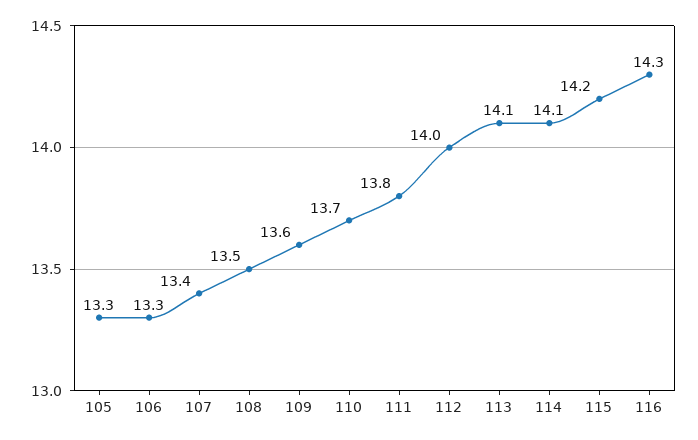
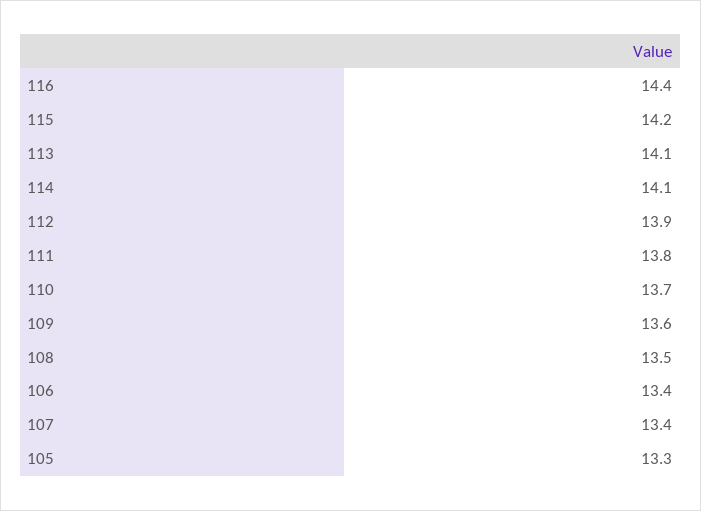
106: 13.3 -> 13.4
112: 14 -> 13.9
116: 14.3 -> 14.4

